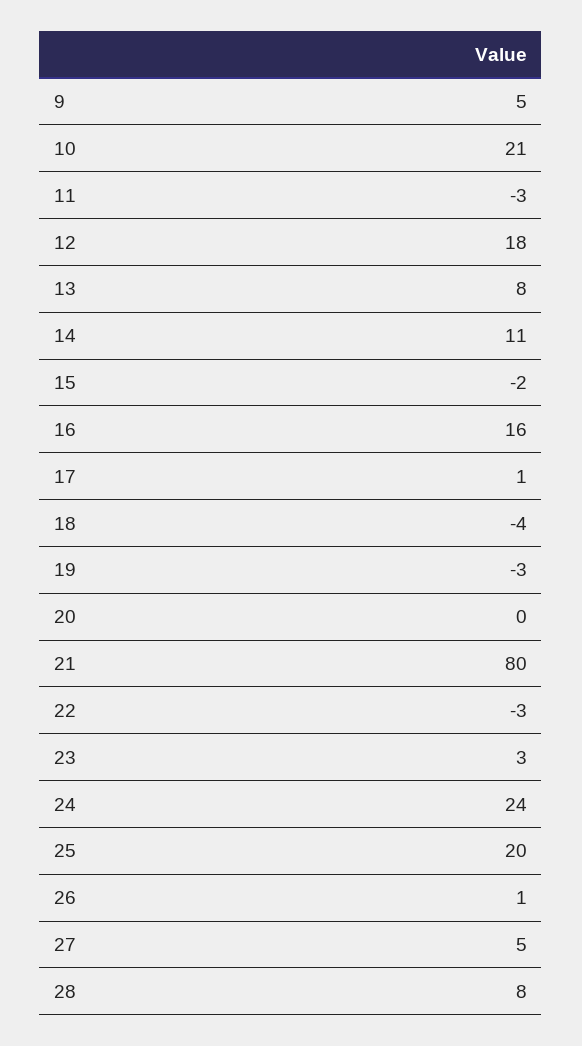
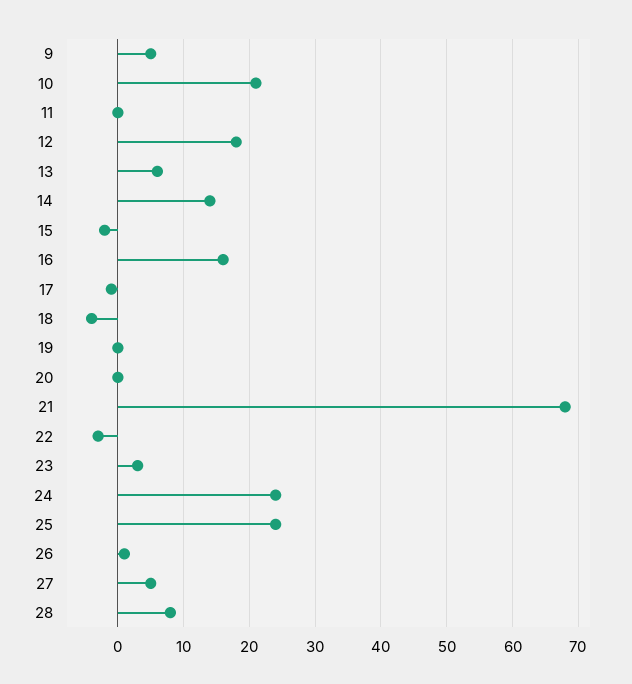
11: -3 -> 0
13: 8 -> 6
14: 11 -> 14
17: 1 -> -1
19: -3 -> 0
21: 80 -> 68
25: 20 -> 24

